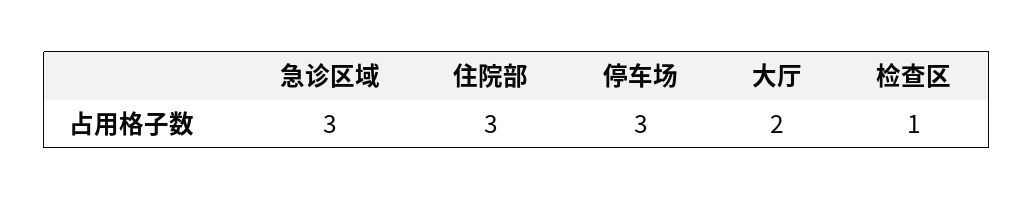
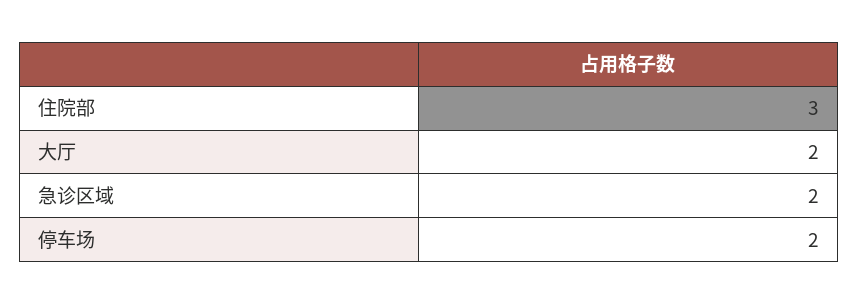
急诊区域: 3 -> 2
停车场: 3 -> 2
检查区: 1 -> none

